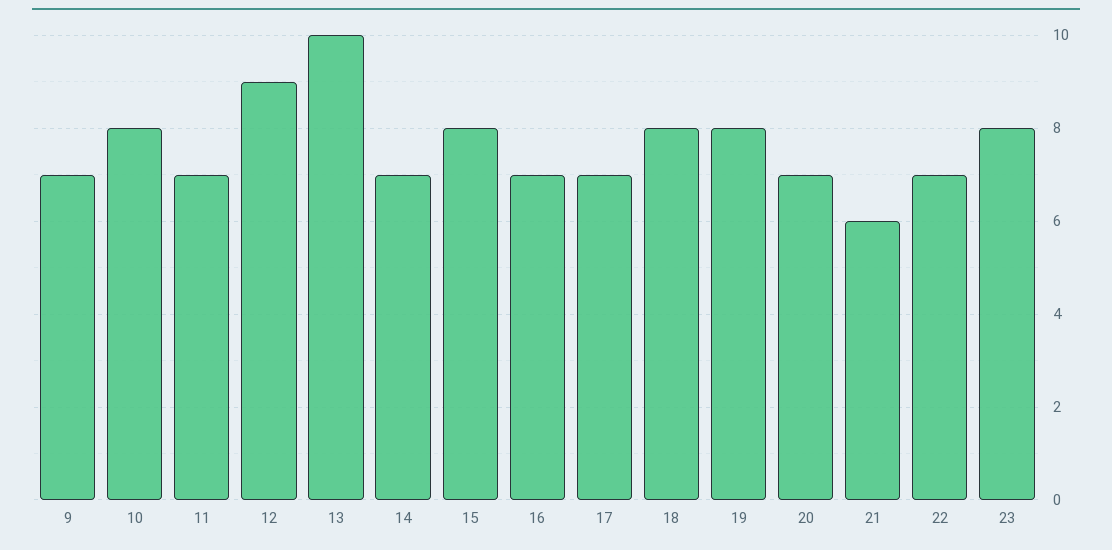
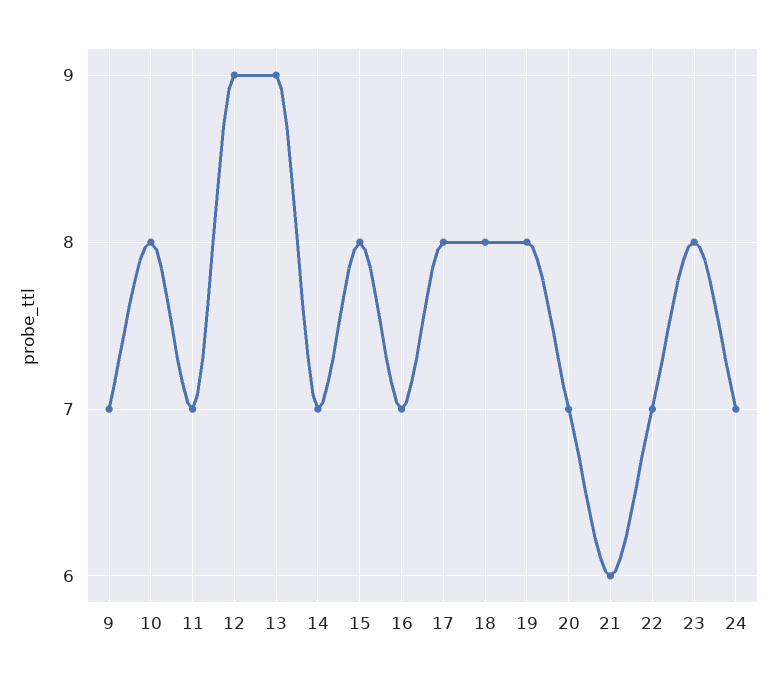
13: 10 -> 9
17: 7 -> 8
24: none -> 7

